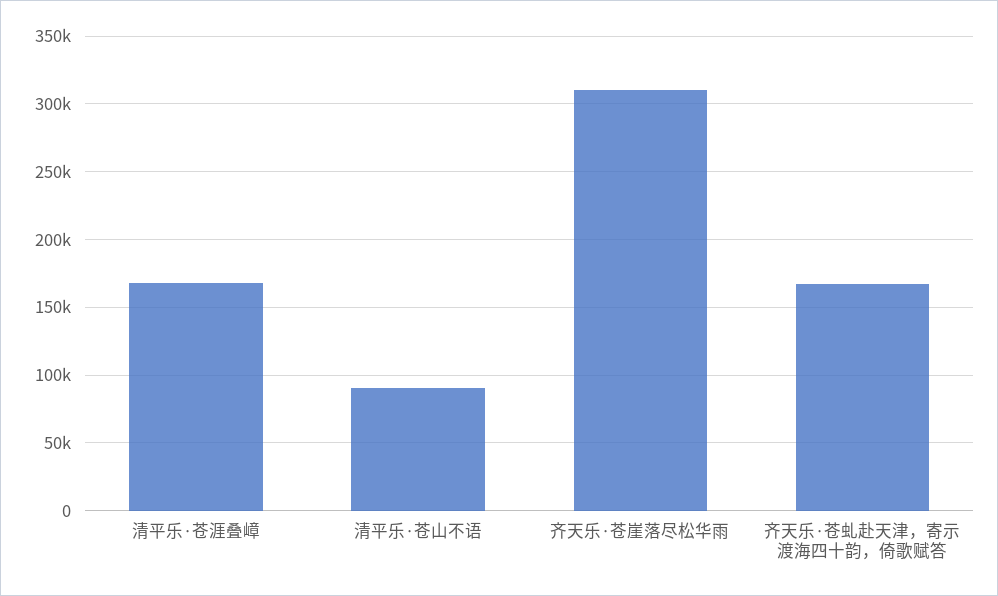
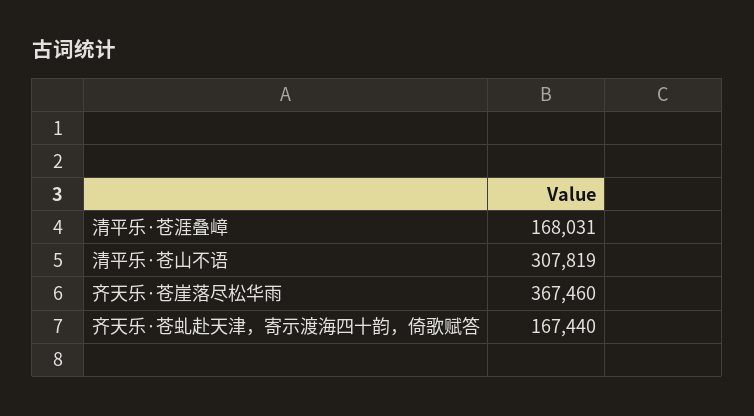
清平乐·苍山不语: 90000 -> 307819
齐天乐·苍崖落尽松华雨: 310000 -> 367460

